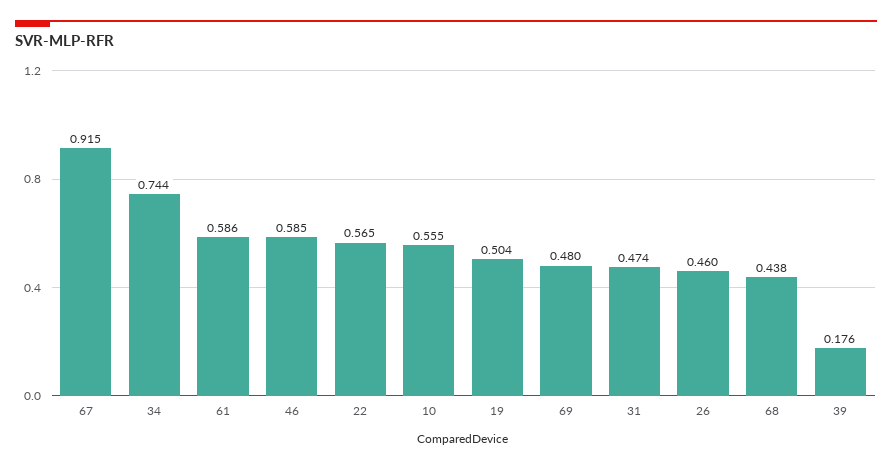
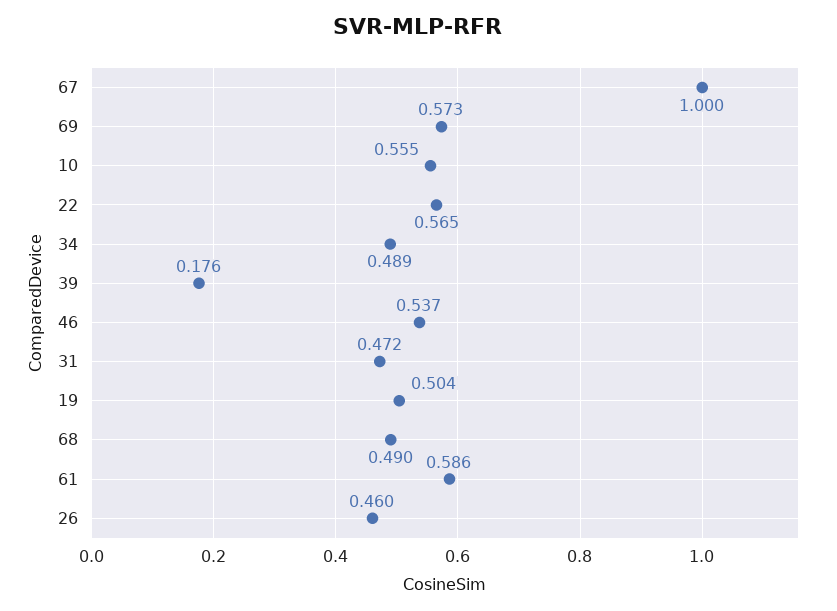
67: 0.915 -> 1
34: 0.744 -> 0.489
46: 0.585 -> 0.537
69: 0.48 -> 0.573
31: 0.474 -> 0.472
68: 0.438 -> 0.49

